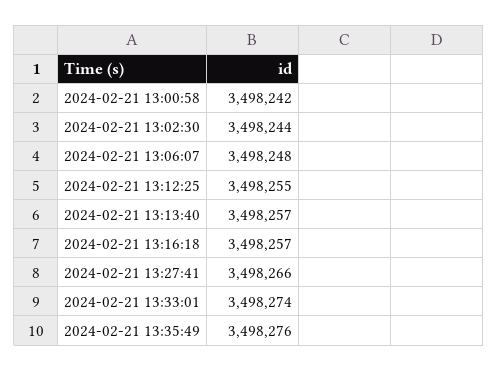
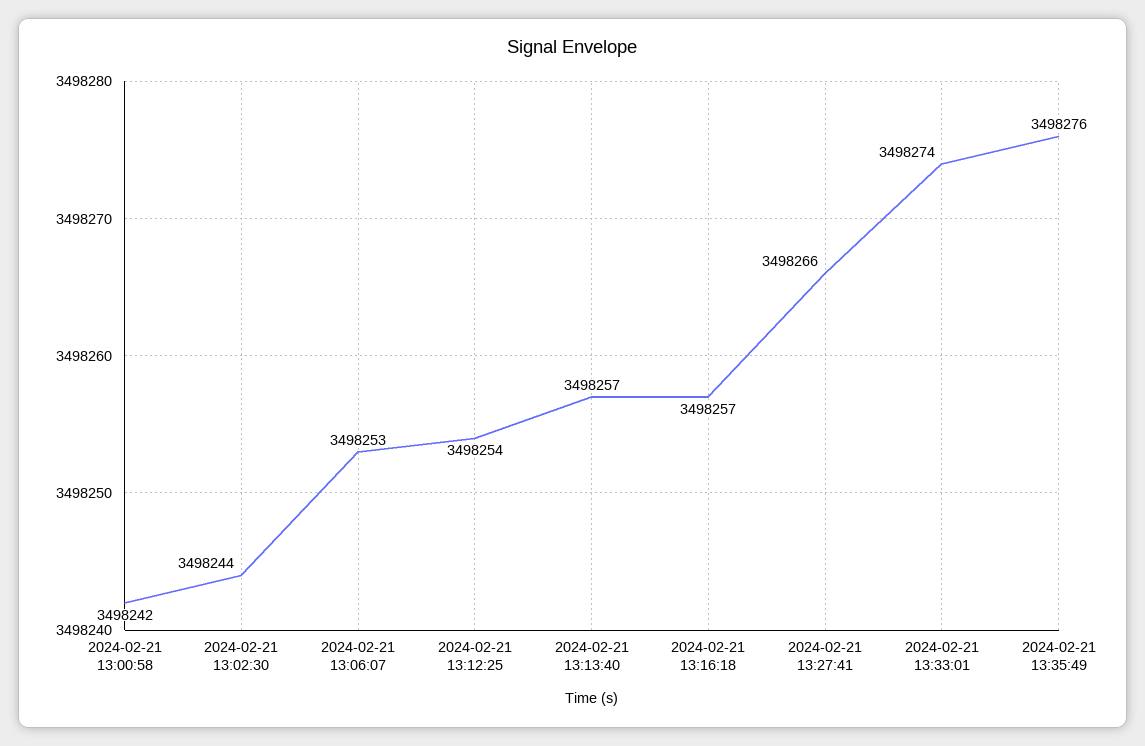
2024-02-21 13:06:07: 3498248 -> 3498253
2024-02-21 13:12:25: 3498255 -> 3498254

